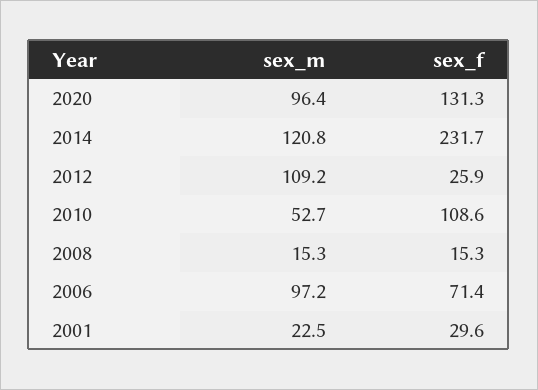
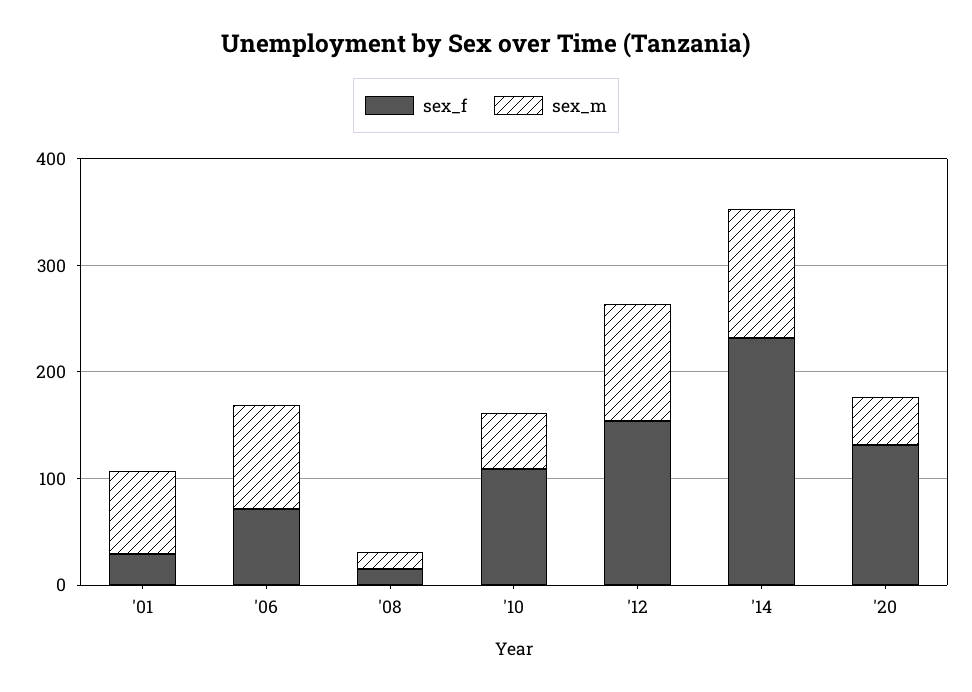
sex_m, 2020: 96.4 -> 40
sex_f, 2012: 25.9 -> 160
sex_m, 2001: 22.5 -> 80

